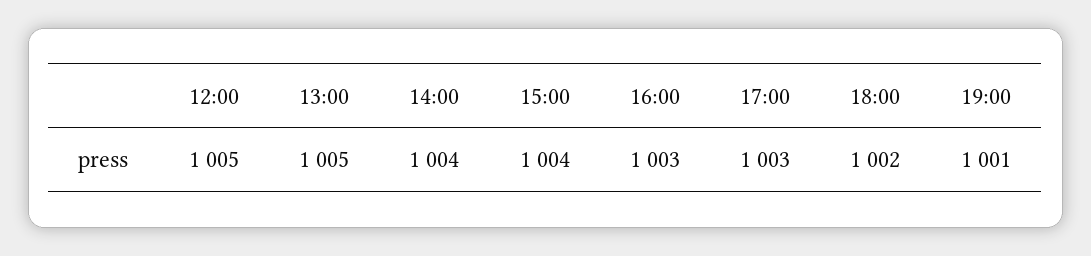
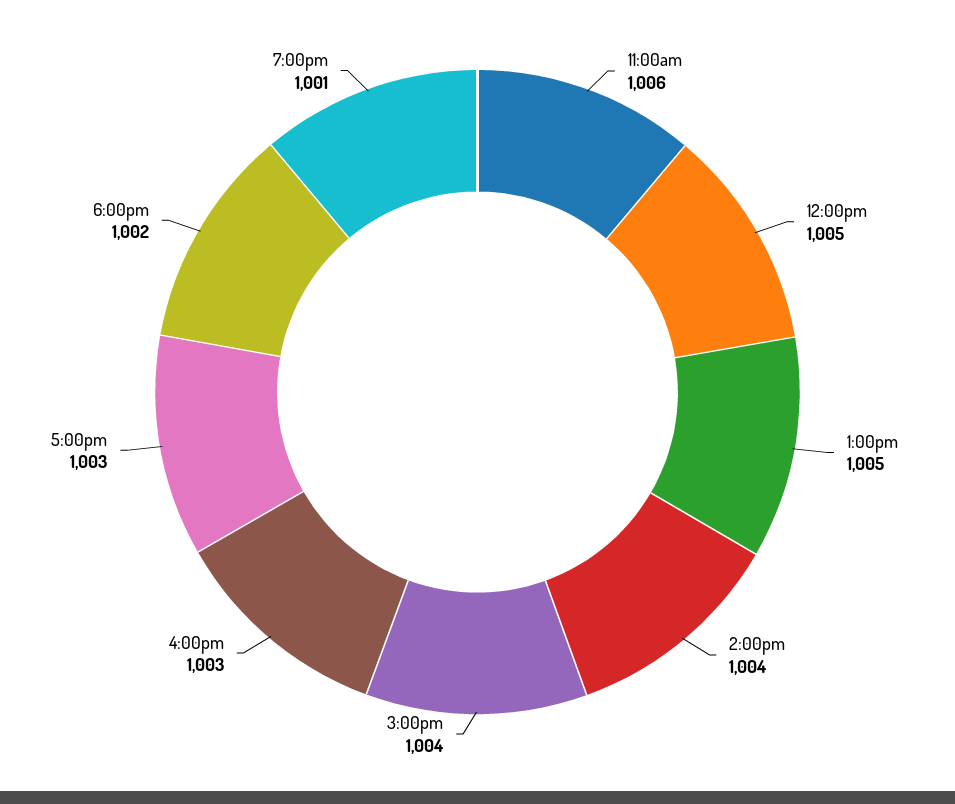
11:00am: none -> 1006

